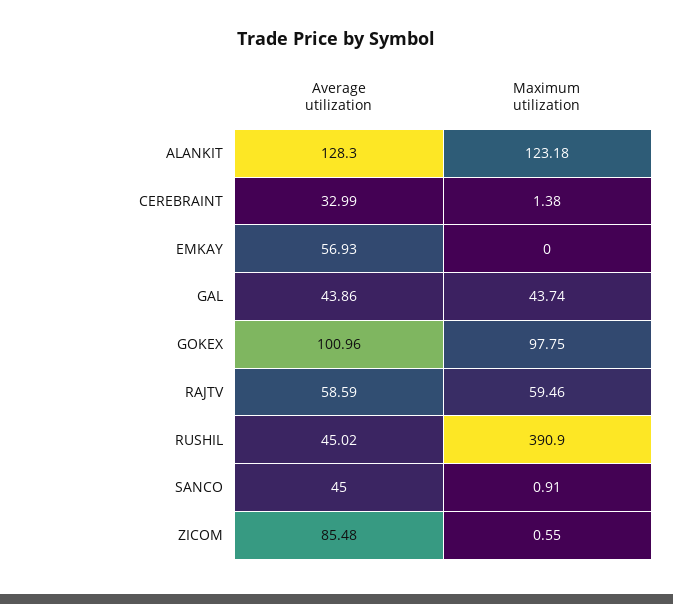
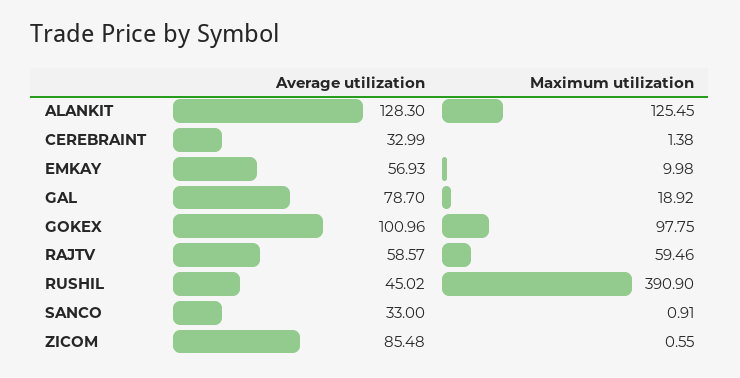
Maximum utilization, ALANKIT: 123.18 -> 125.45
Maximum utilization, EMKAY: 0 -> 9.98
Average utilization, GAL: 43.86 -> 78.7
Maximum utilization, GAL: 43.74 -> 18.92
Average utilization, RAJTV: 58.59 -> 58.57
Average utilization, SANCO: 45 -> 33

